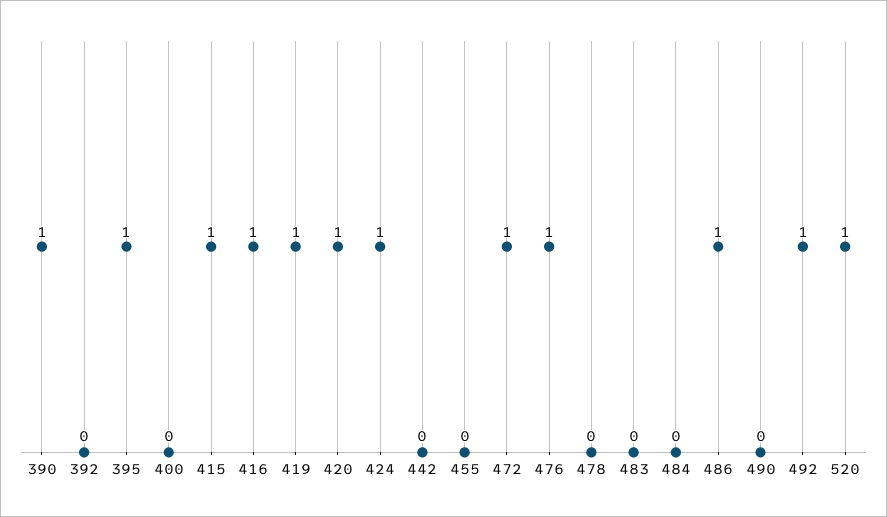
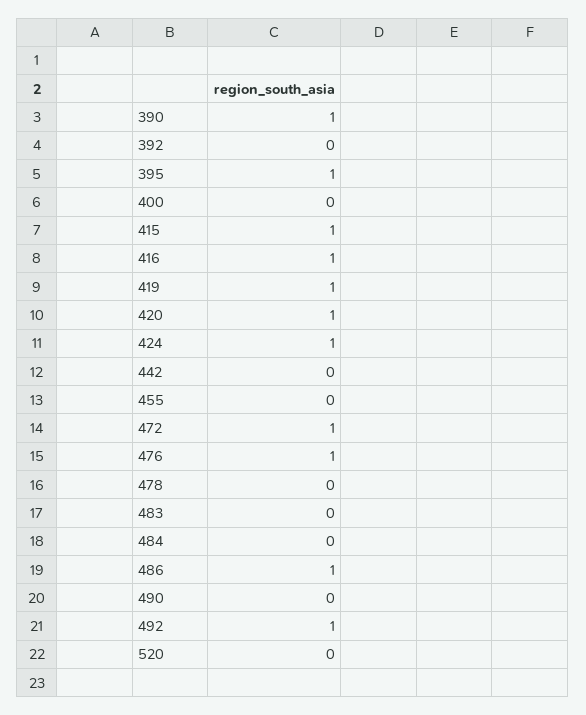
520: 1 -> 0

